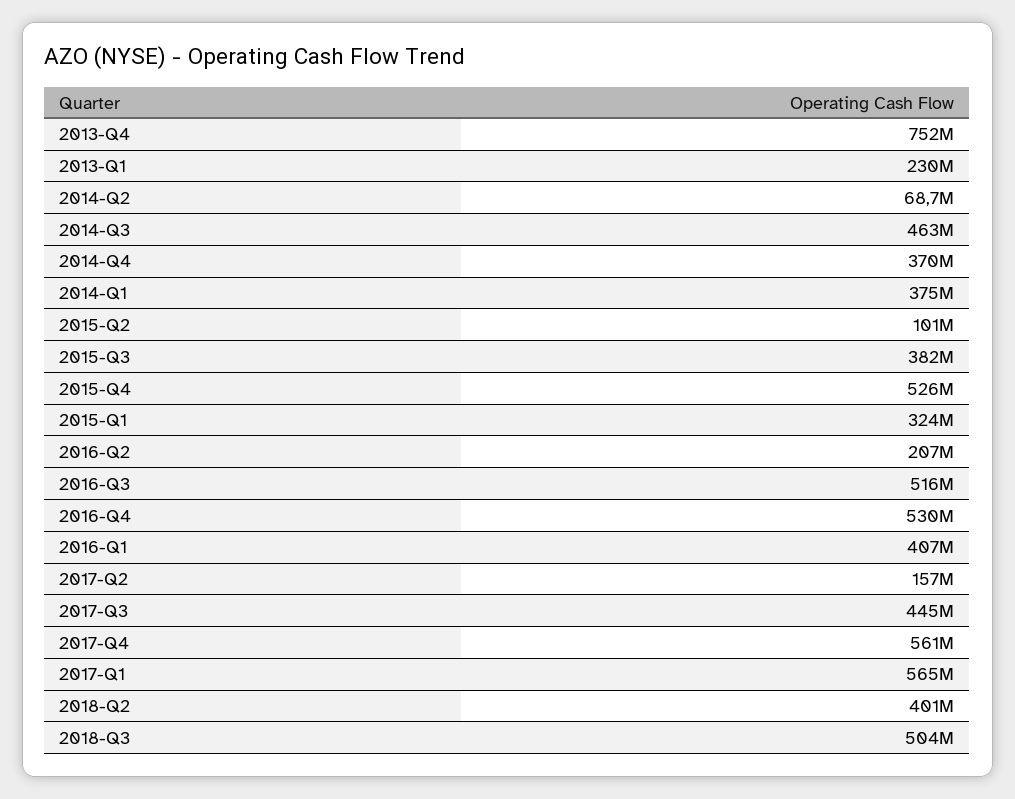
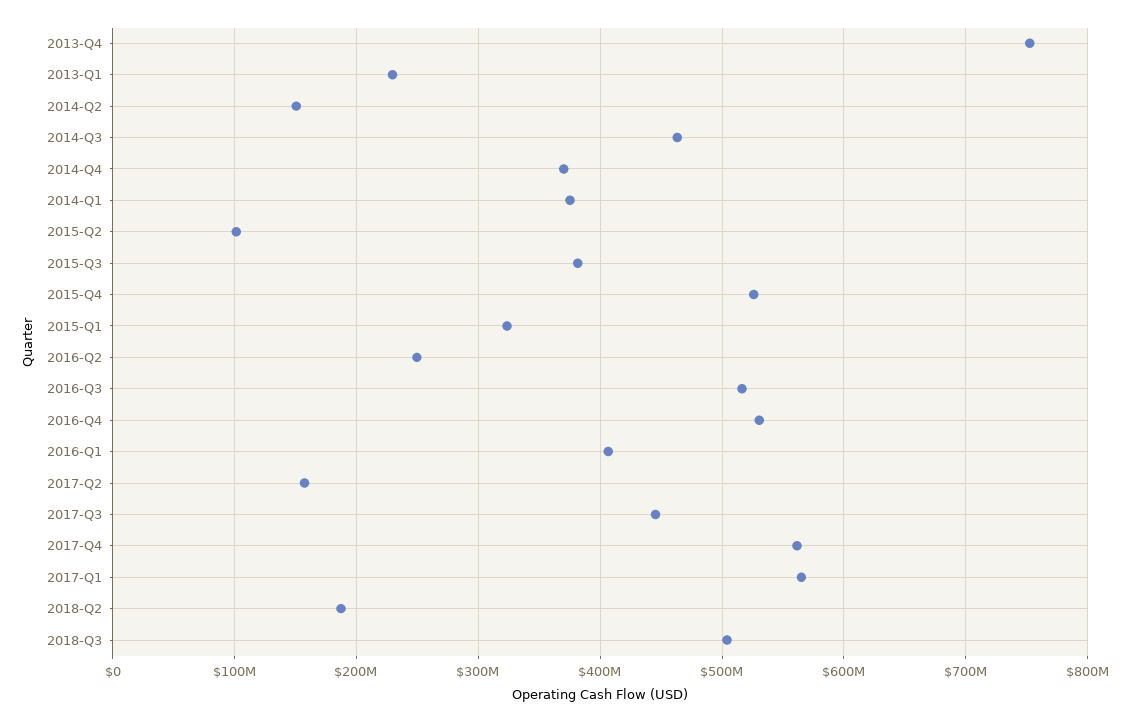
2014-Q2: 68700000 -> 150000000
2016-Q2: 207000000 -> 250000000
2018-Q2: 401000000 -> 190000000

